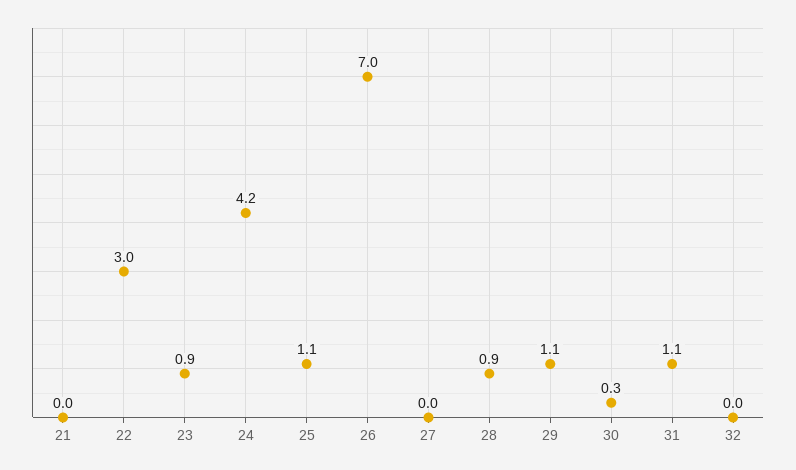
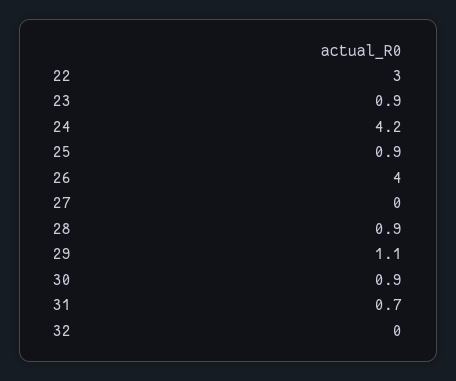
21: 0 -> none
25: 1.1 -> 0.9
26: 7 -> 4
30: 0.3 -> 0.9
31: 1.1 -> 0.7

